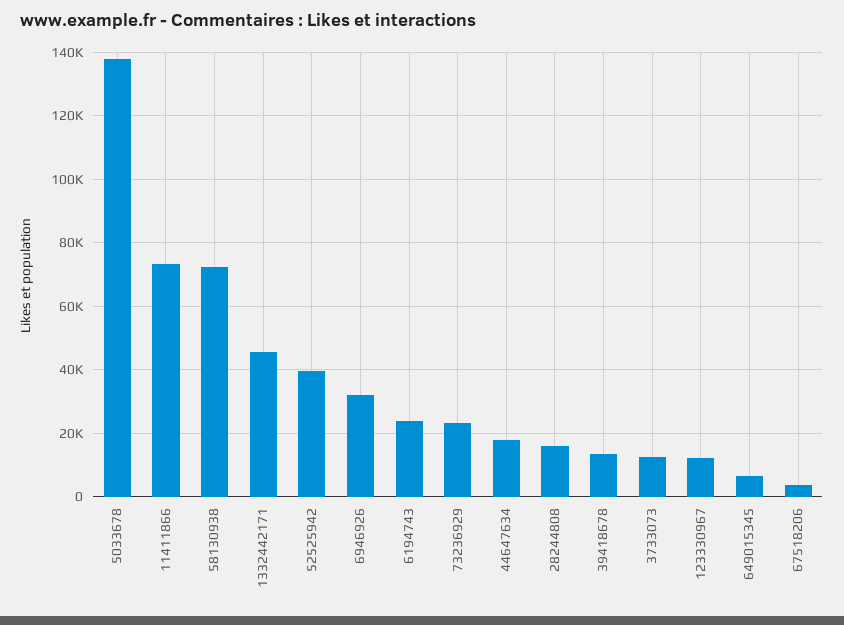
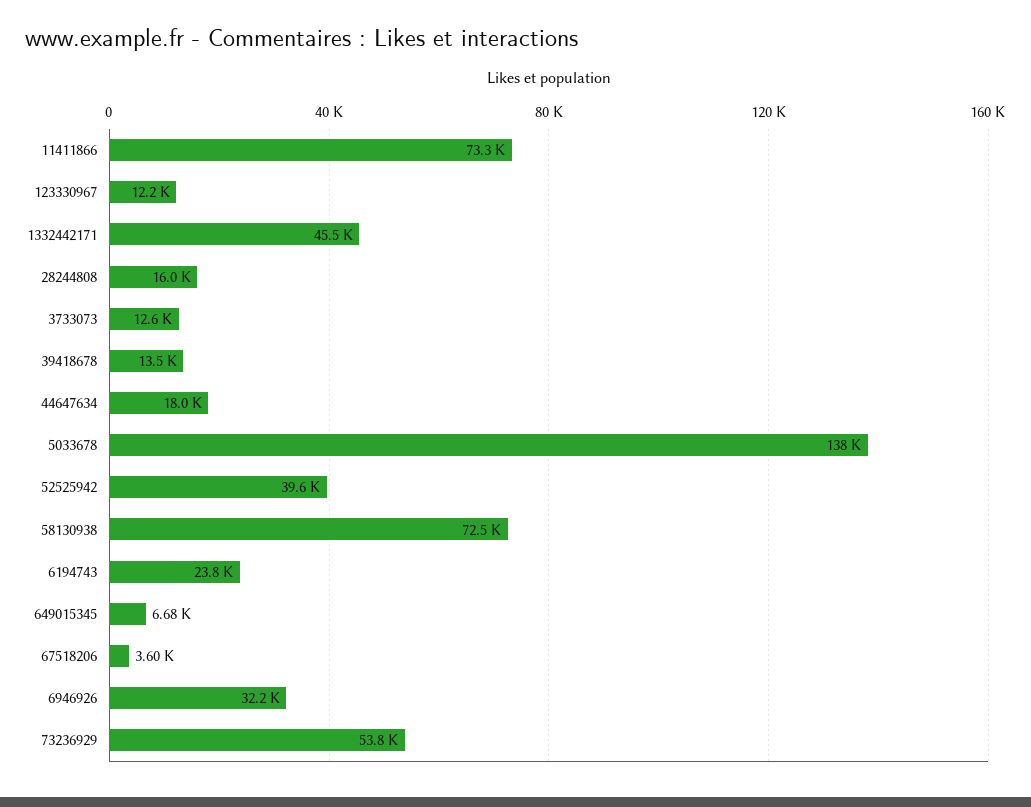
73236929: 24000 -> 53800

